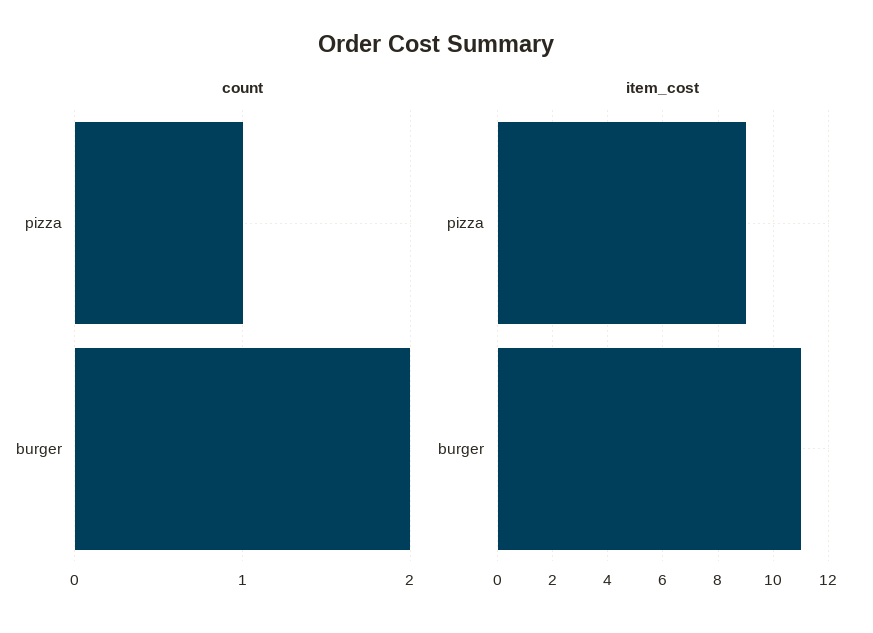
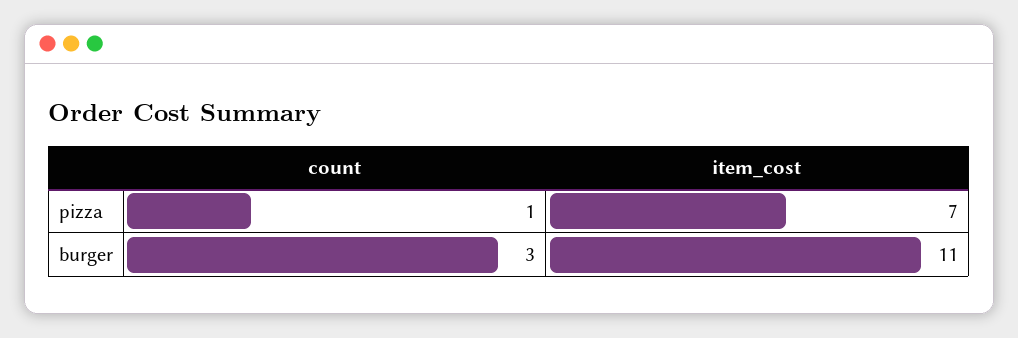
count, burger: 2 -> 3
item_cost, pizza: 9 -> 7

